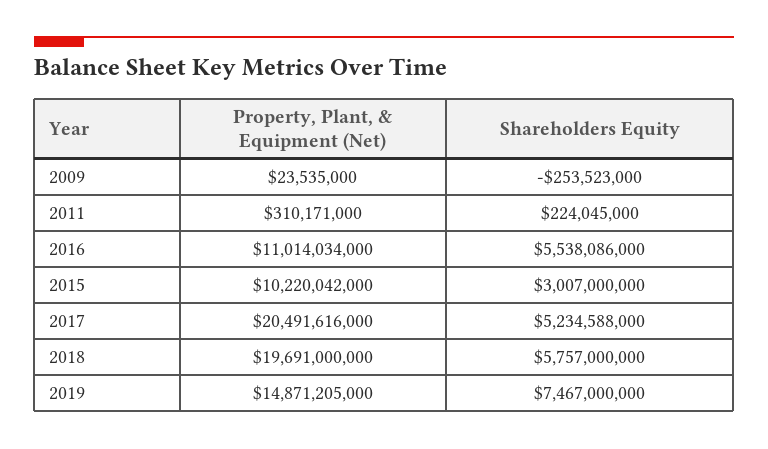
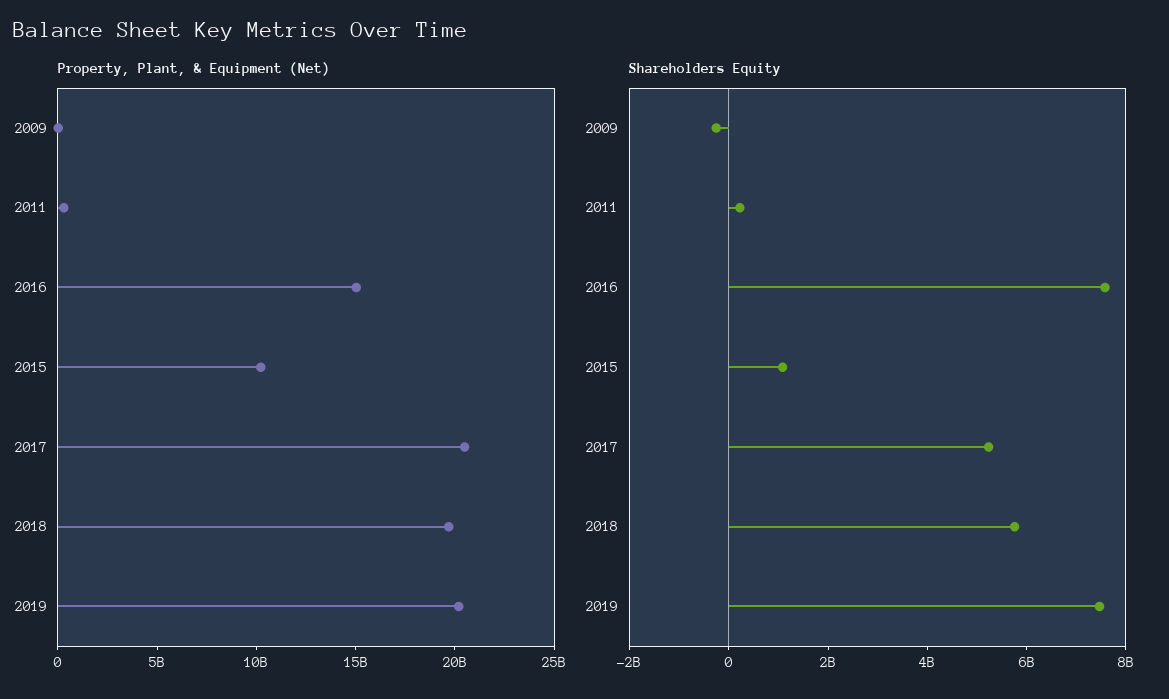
Property, Plant, & Equipment (Net), 2016: 11014034000 -> 15000000000
Shareholders Equity, 2016: 5538086000 -> 7500000000
Shareholders Equity, 2015: 3007000000 -> 1000000000
Property, Plant, & Equipment (Net), 2019: 14871205000 -> 20000000000

